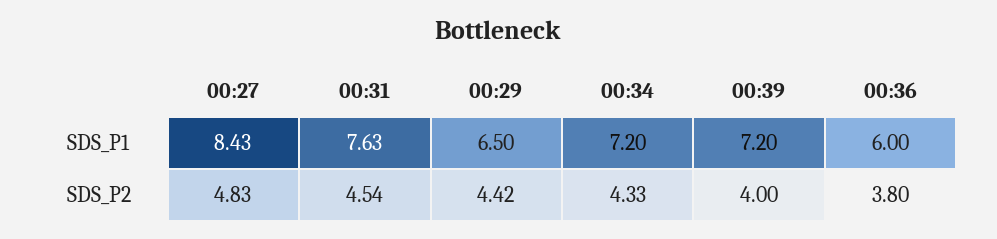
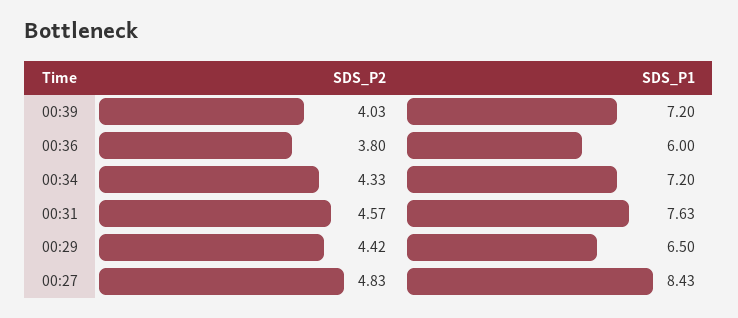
00:31, SDS_P2: 4.54 -> 4.57
00:39, SDS_P2: 4 -> 4.03

